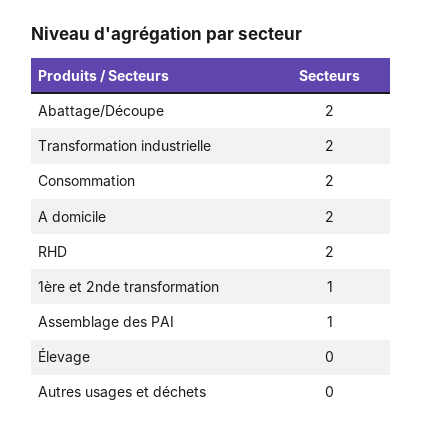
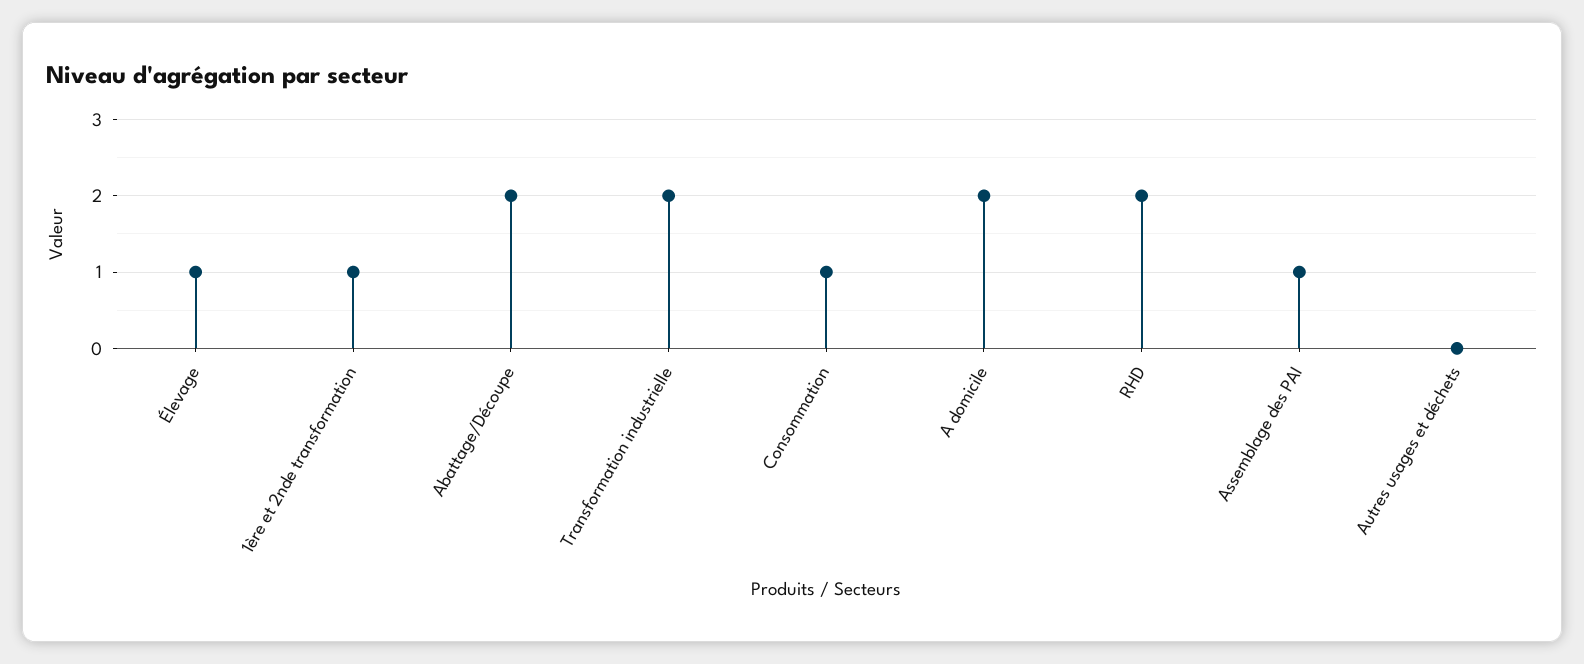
Consommation: 2 -> 1
Élevage: 0 -> 1

